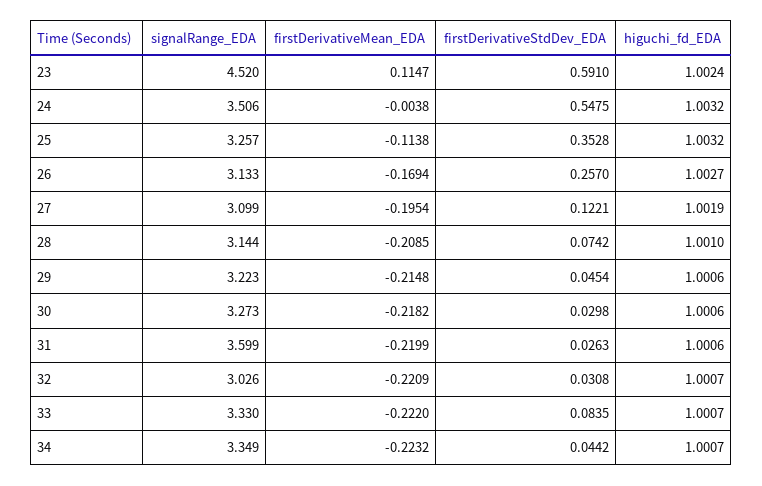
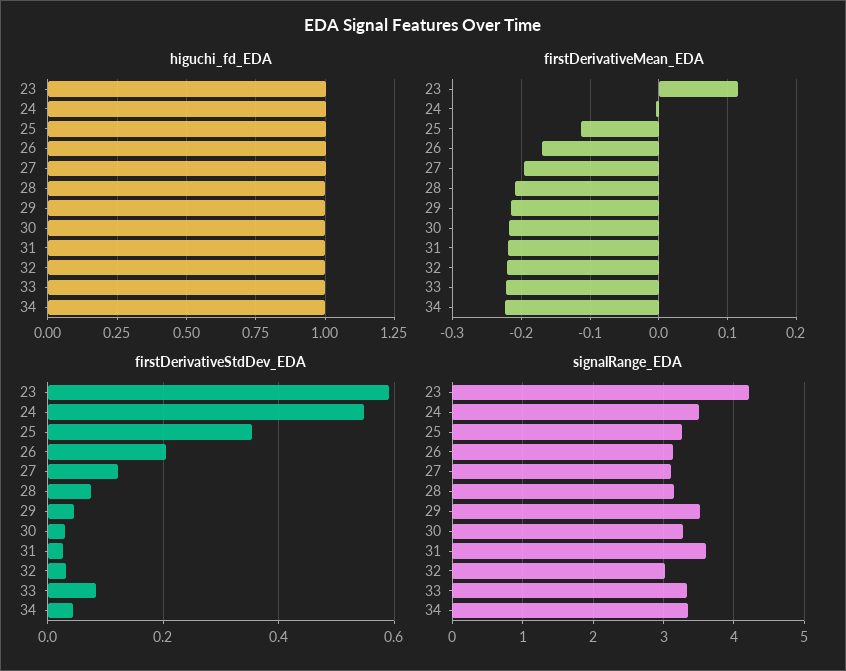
signalRange_EDA, 23: 4.52 -> 4.2
firstDerivativeStdDev_EDA, 26: 0.257 -> 0.2
signalRange_EDA, 29: 3.223 -> 3.5

